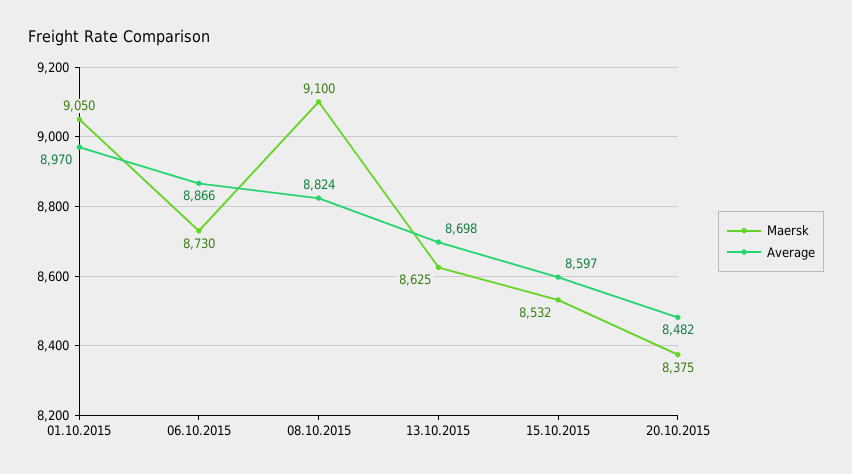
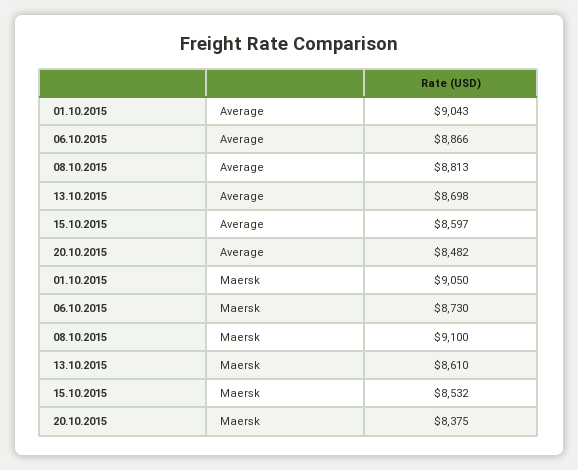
Average, 01.10.2015: 8970 -> 9043
Average, 08.10.2015: 8824 -> 8813
Maersk, 13.10.2015: 8625 -> 8610

